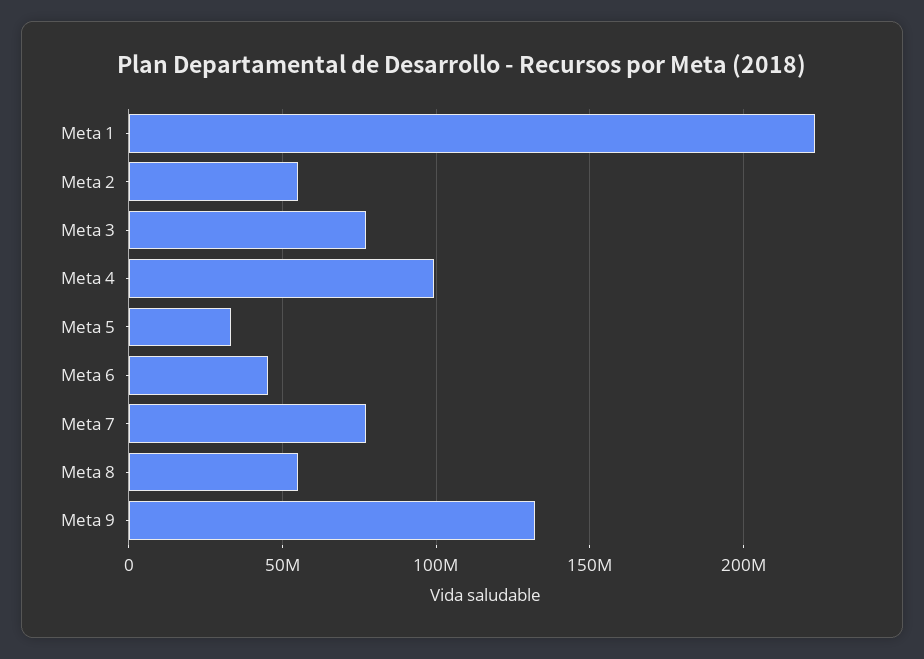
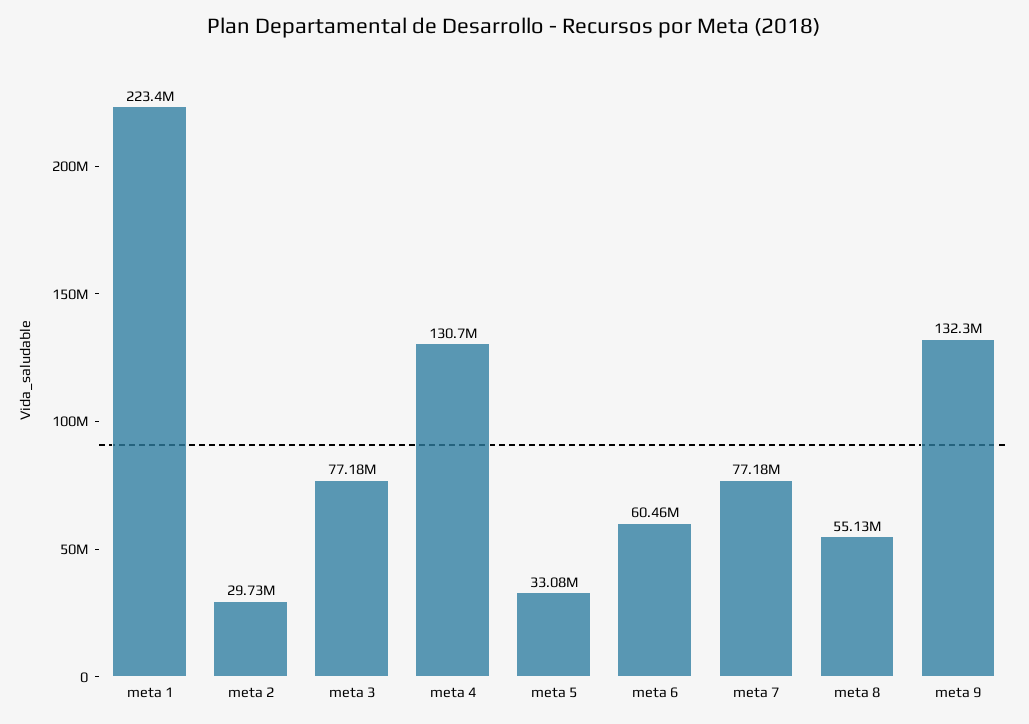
Meta 2: 55000000 -> 29730000
Meta 4: 100000000 -> 130700000
Meta 6: 45000000 -> 60460000

